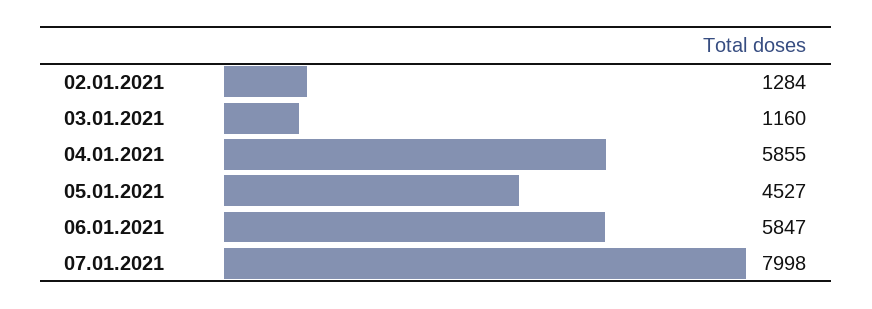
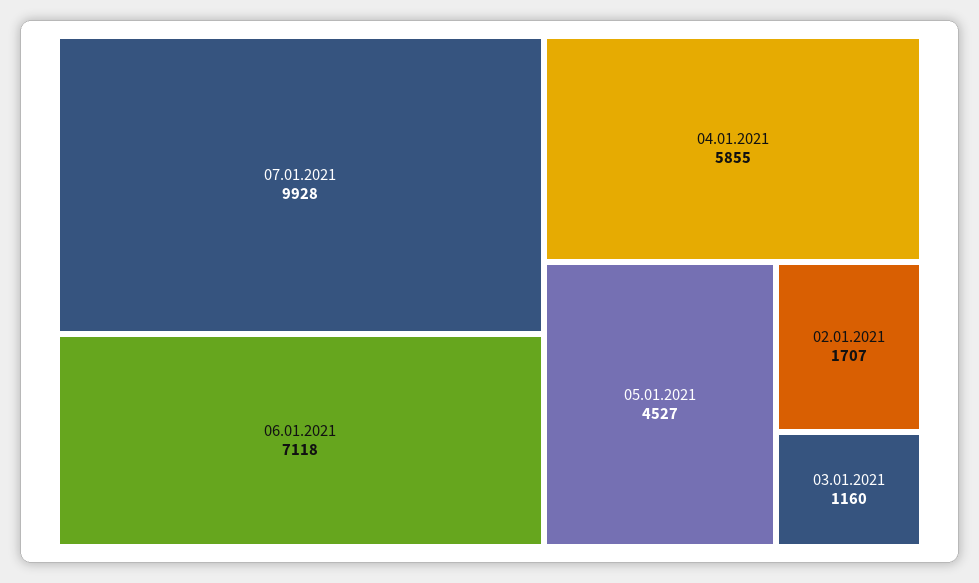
02.01.2021: 1284 -> 1707
06.01.2021: 5847 -> 7118
07.01.2021: 7998 -> 9928

